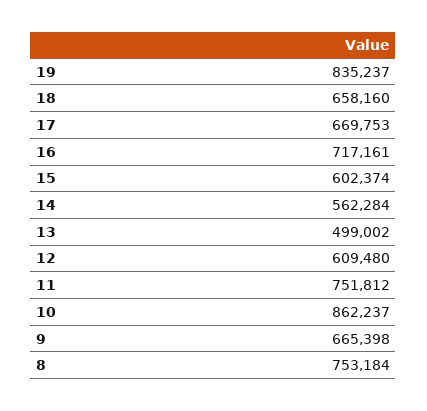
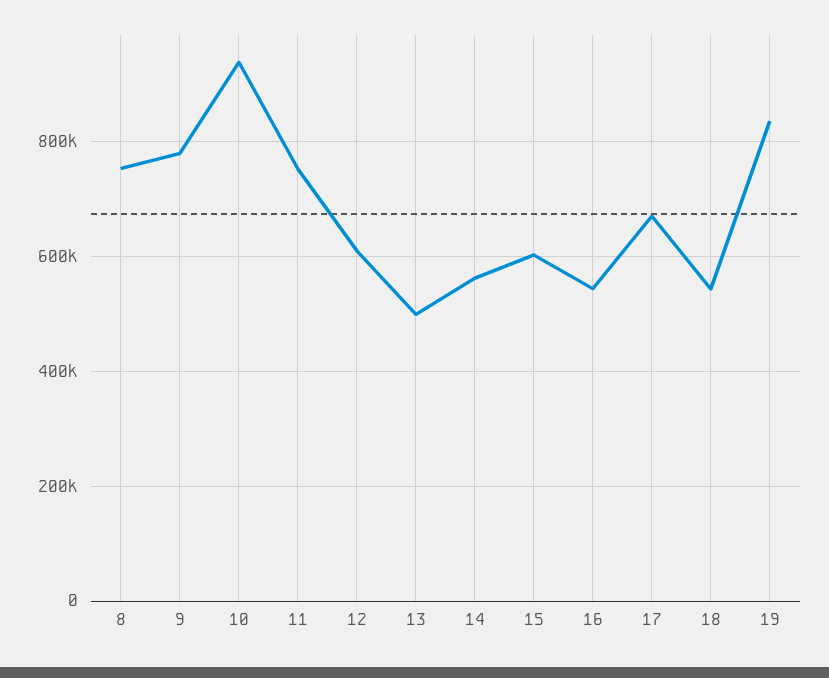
18: 658160 -> 540000
16: 717161 -> 540000
10: 862237 -> 940000
9: 665398 -> 780000

